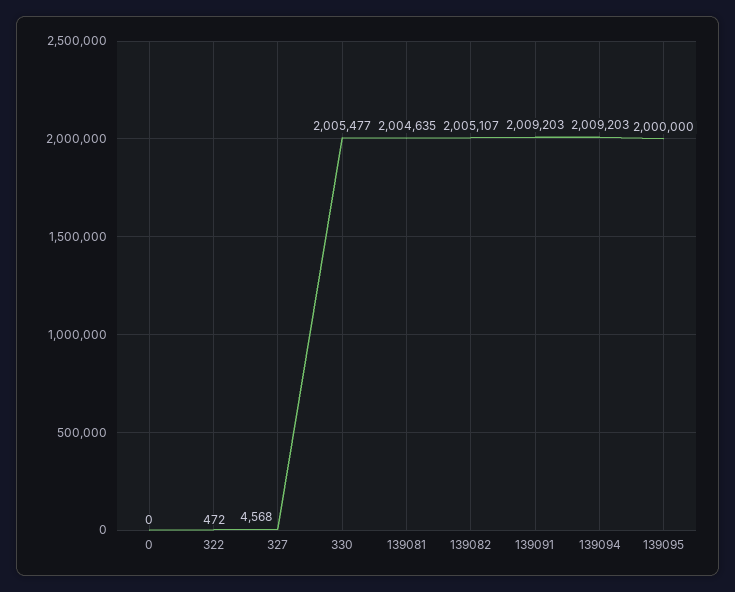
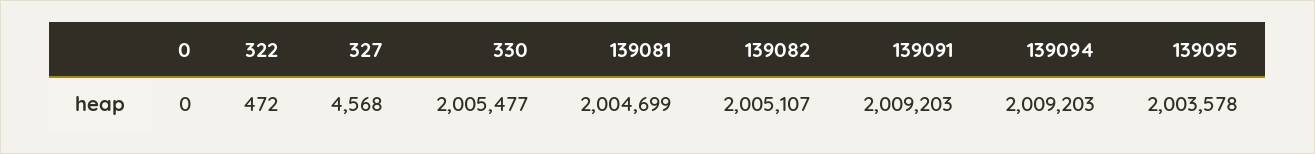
139081: 2004635 -> 2004699
139095: 2000000 -> 2003578

